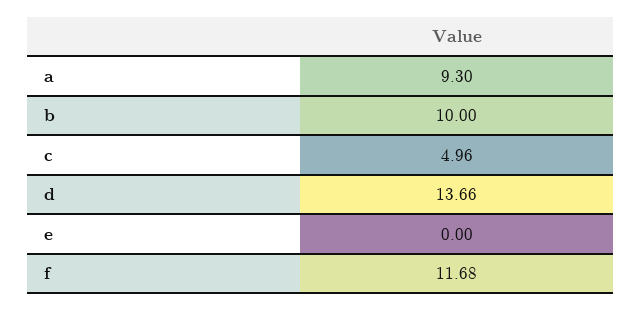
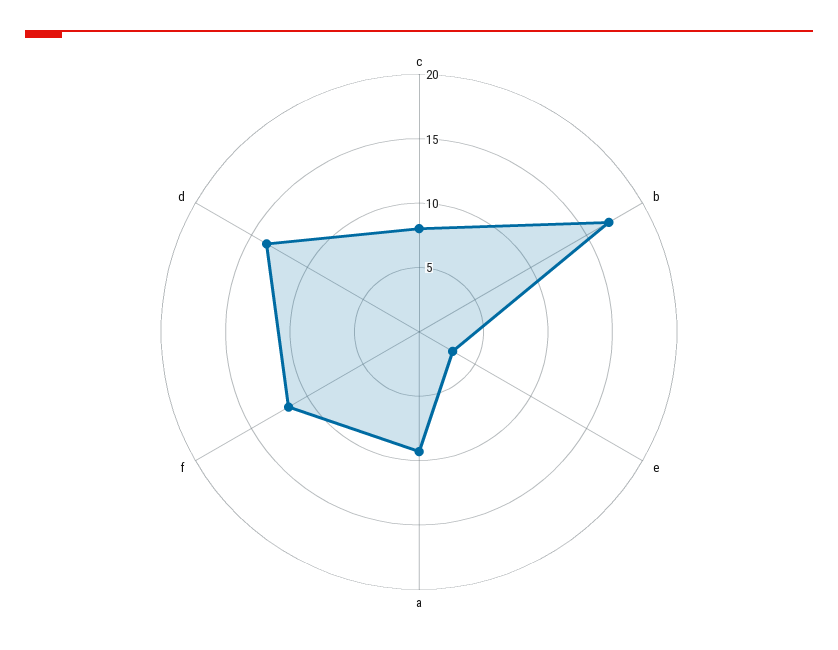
b: 10 -> 17
c: 4.96 -> 8
e: 0 -> 3

